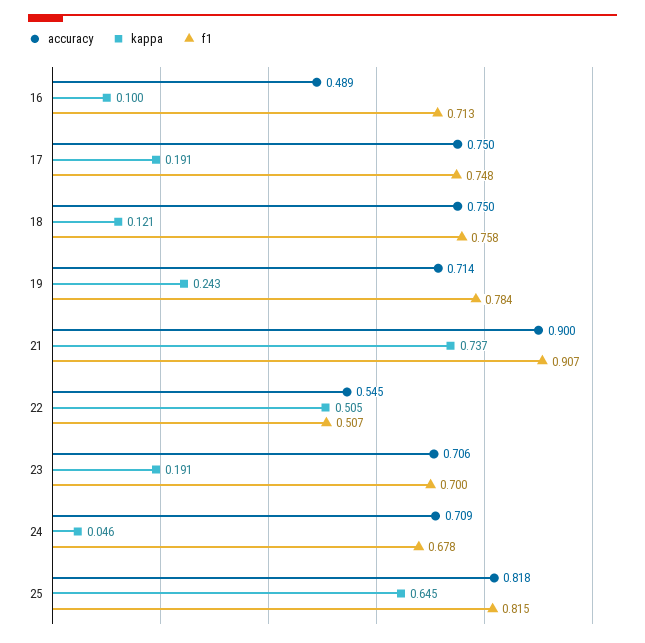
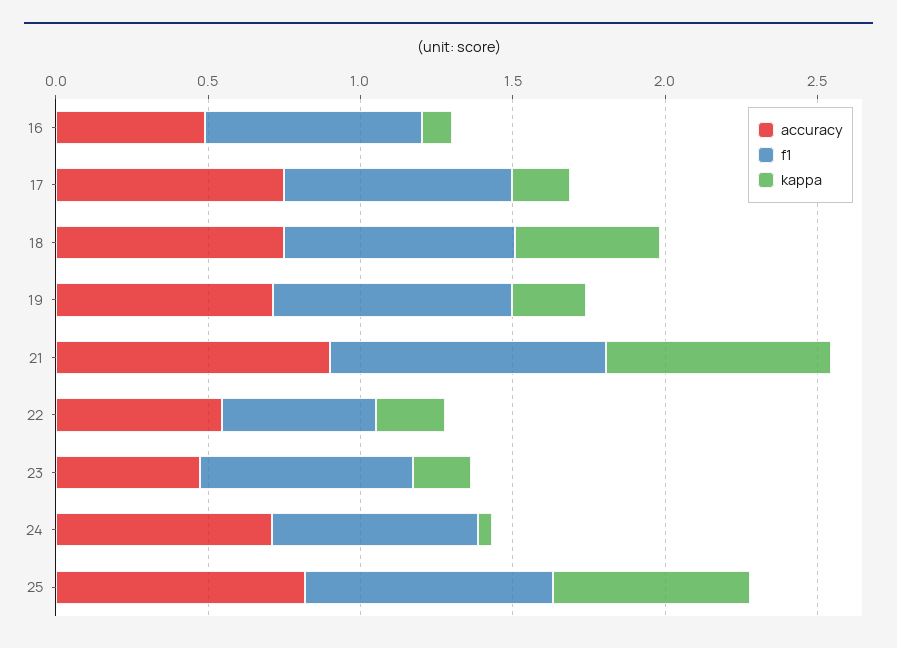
kappa, 18: 0.121 -> 0.5
kappa, 22: 0.505 -> 0.2
accuracy, 23: 0.706 -> 0.5

